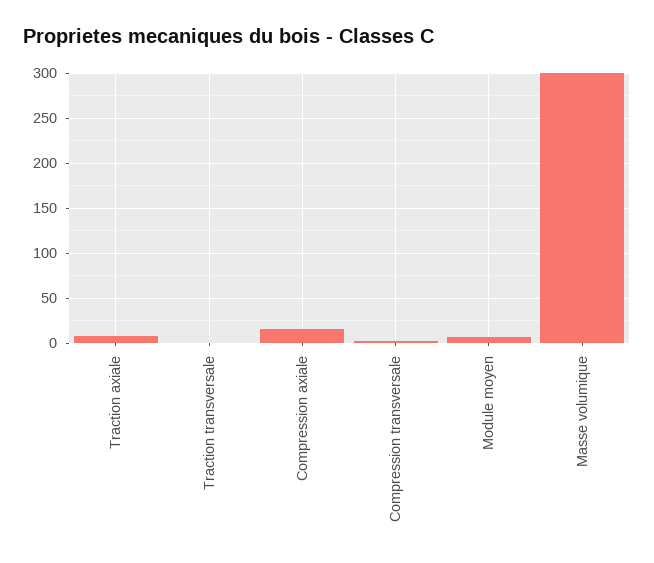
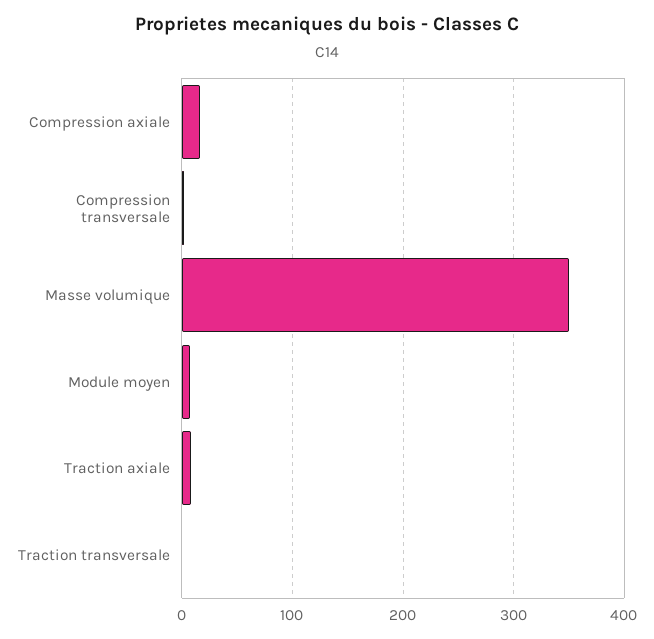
Masse volumique: 300 -> 350

